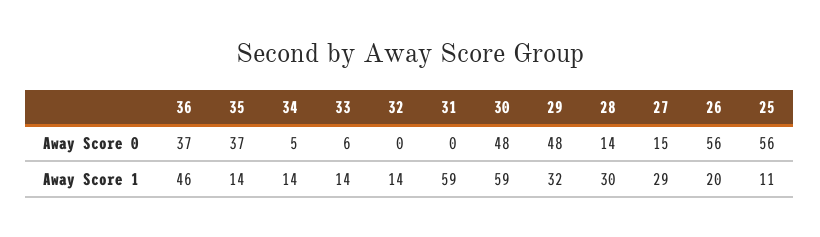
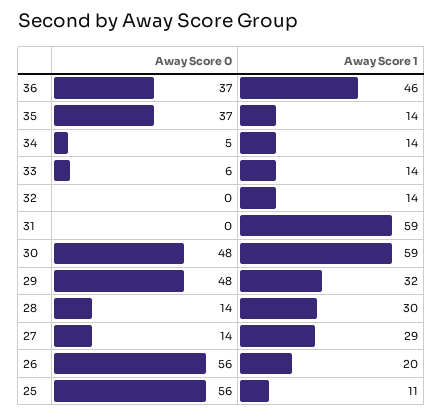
27, Away Score 0: 15 -> 14

